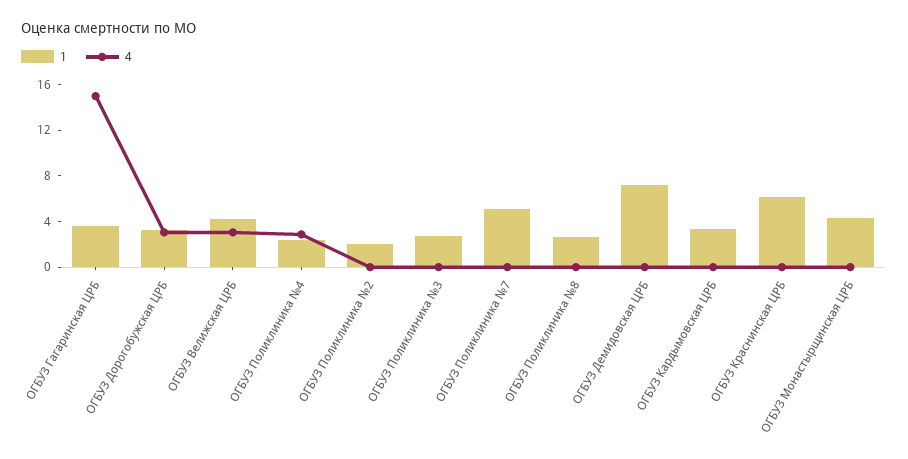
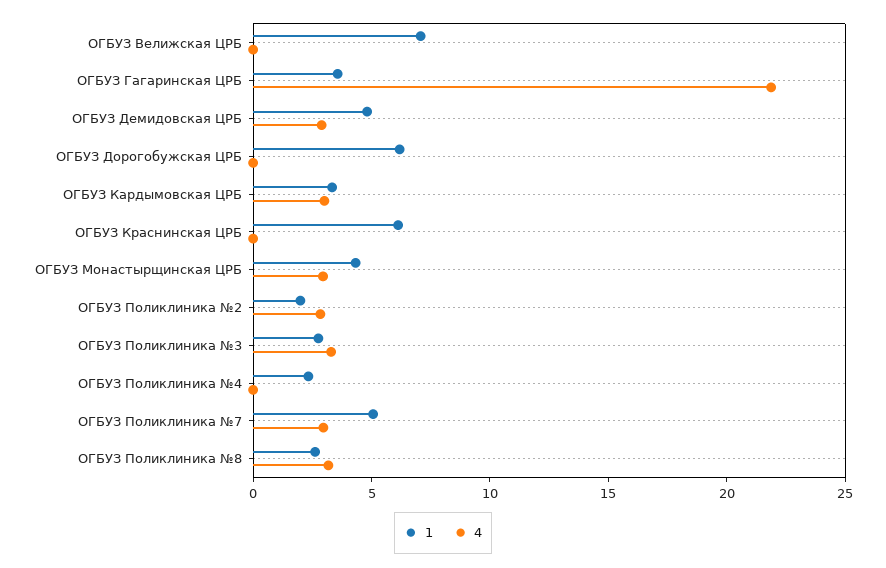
4, ОГБУЗ Гагаринская ЦРБ: 15 -> 22
1, ОГБУЗ Дорогобужская ЦРБ: 3 -> 6
4, ОГБУЗ Дорогобужская ЦРБ: 3 -> 0
1, ОГБУЗ Велижская ЦРБ: 4 -> 7
4, ОГБУЗ Велижская ЦРБ: 3 -> 0
4, ОГБУЗ Поликлиника №4: 3 -> 0
4, ОГБУЗ Поликлиника №2: 0 -> 3
4, ОГБУЗ Поликлиника №3: 0 -> 3
4, ОГБУЗ Поликлиника №7: 0 -> 3
4, ОГБУЗ Поликлиника №8: 0 -> 3
1, ОГБУЗ Демидовская ЦРБ: 7 -> 5
4, ОГБУЗ Демидовская ЦРБ: 0 -> 3
4, ОГБУЗ Кардымовская ЦРБ: 0 -> 3
4, ОГБУЗ Монастырщинская ЦРБ: 0 -> 3

